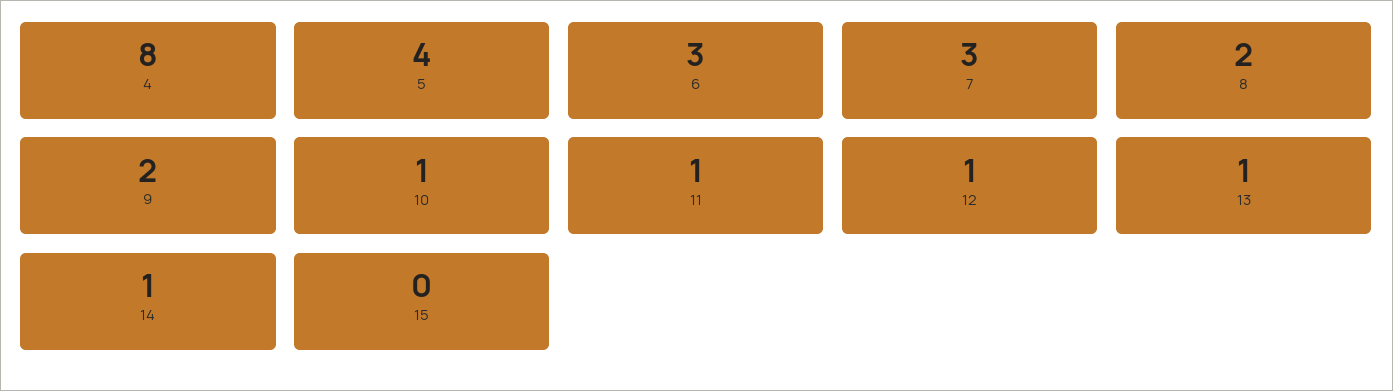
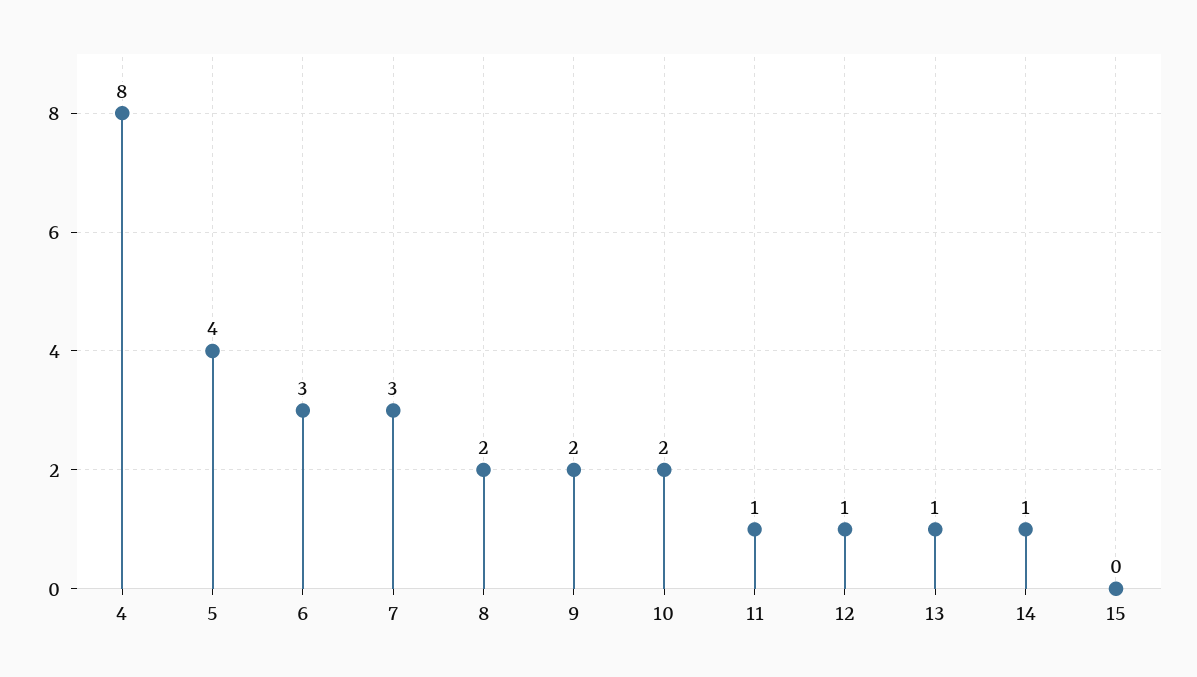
10: 1 -> 2

